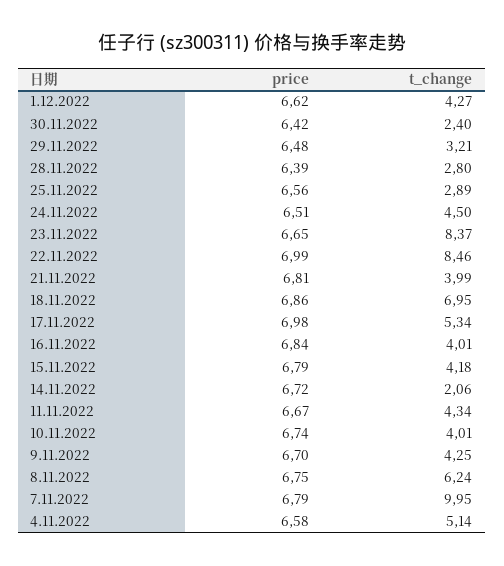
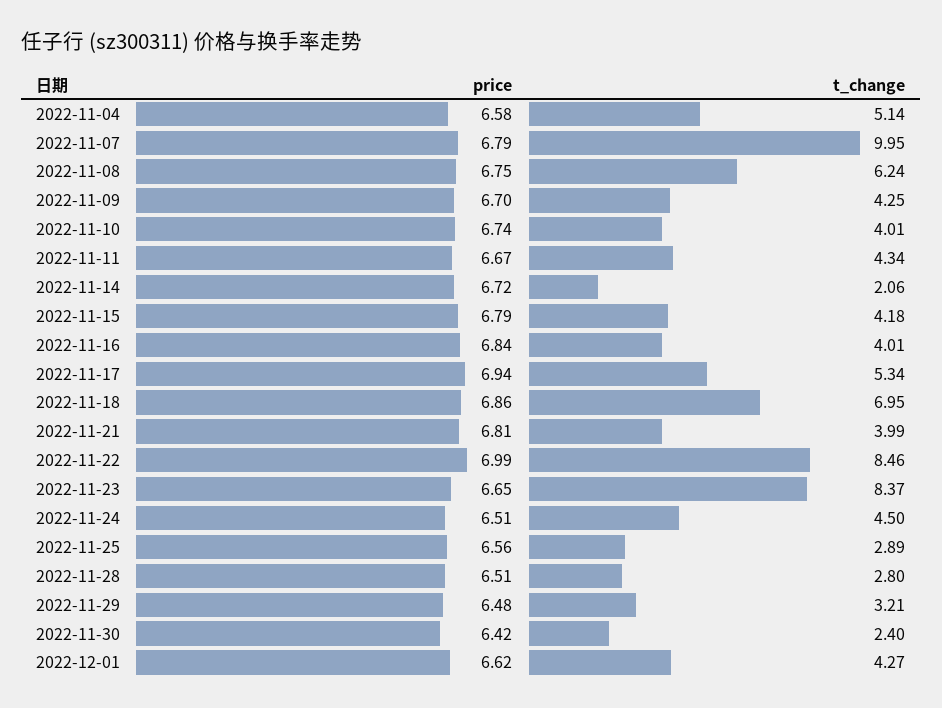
price, 28.11.2022: 6.39 -> 6.51
price, 17.11.2022: 6.98 -> 6.94

